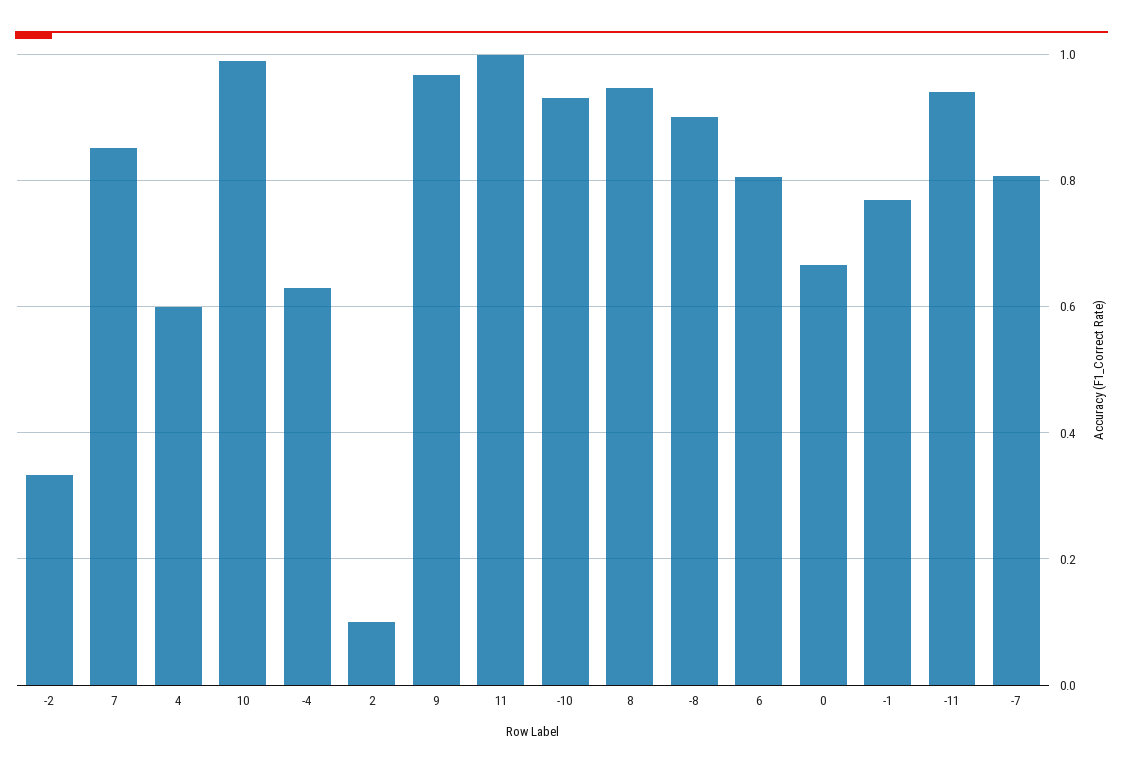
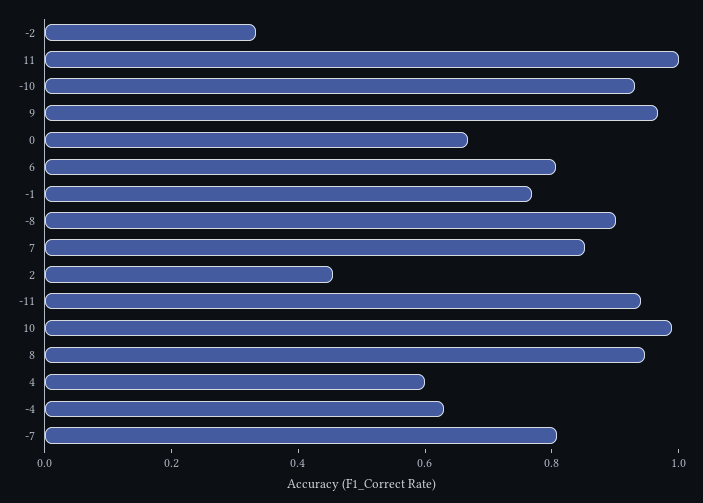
2: 0.1 -> 0.45

